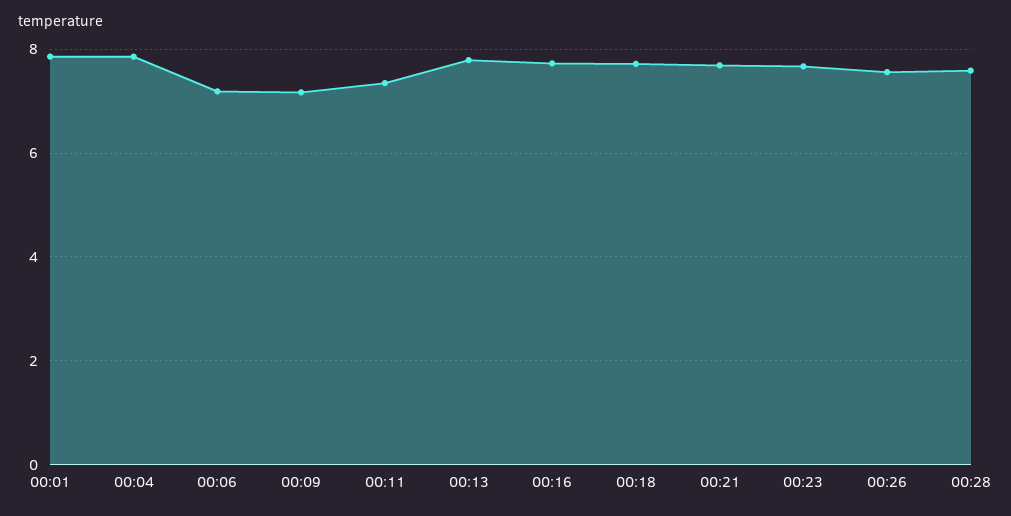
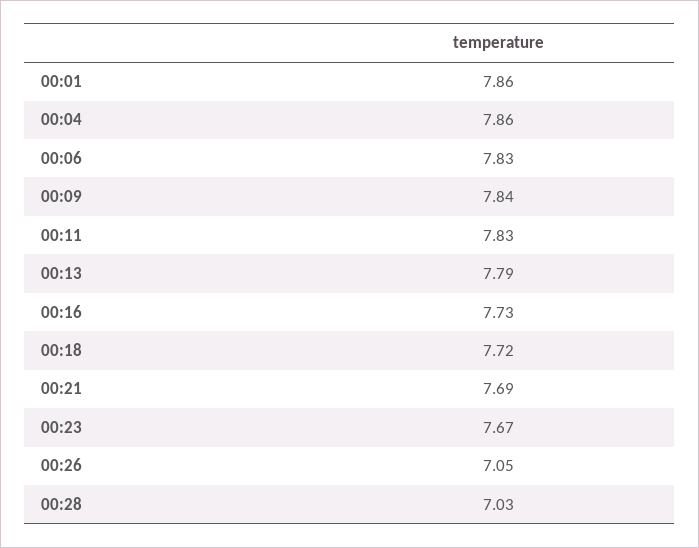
00:06: 7.2 -> 7.83
00:09: 7.2 -> 7.84
00:11: 7.4 -> 7.83
00:26: 7.6 -> 7.05
00:28: 7.6 -> 7.03

